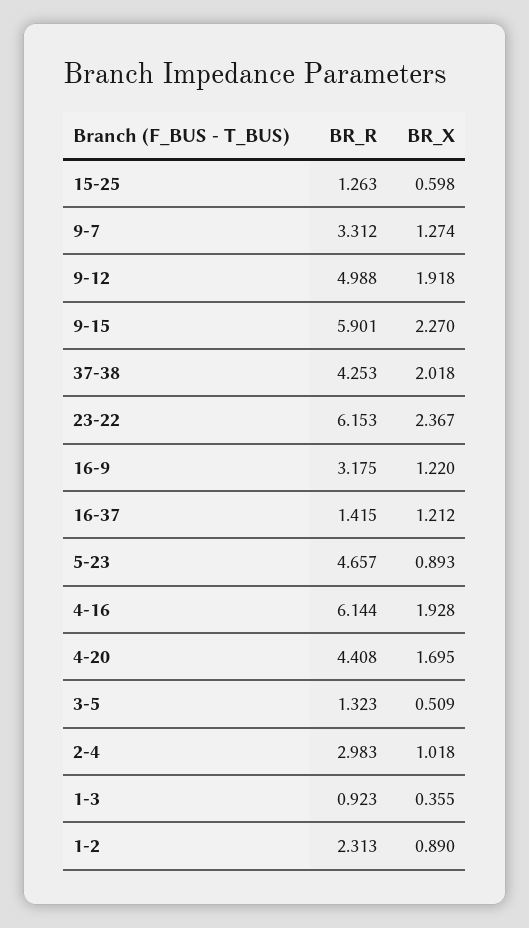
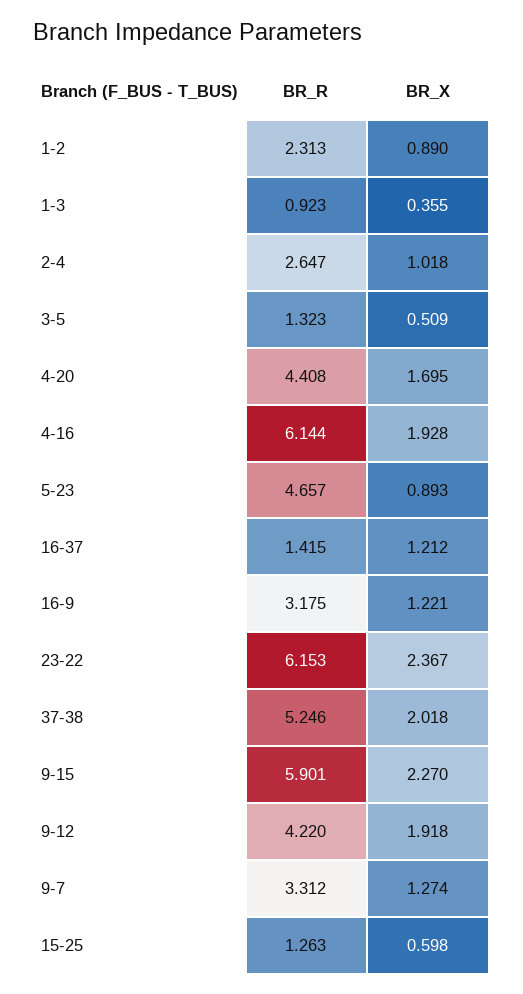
BR_R, 9-12: 4.988 -> 4.22
BR_R, 37-38: 4.253 -> 5.246
BR_X, 16-9: 1.22 -> 1.221
BR_R, 2-4: 2.983 -> 2.647

